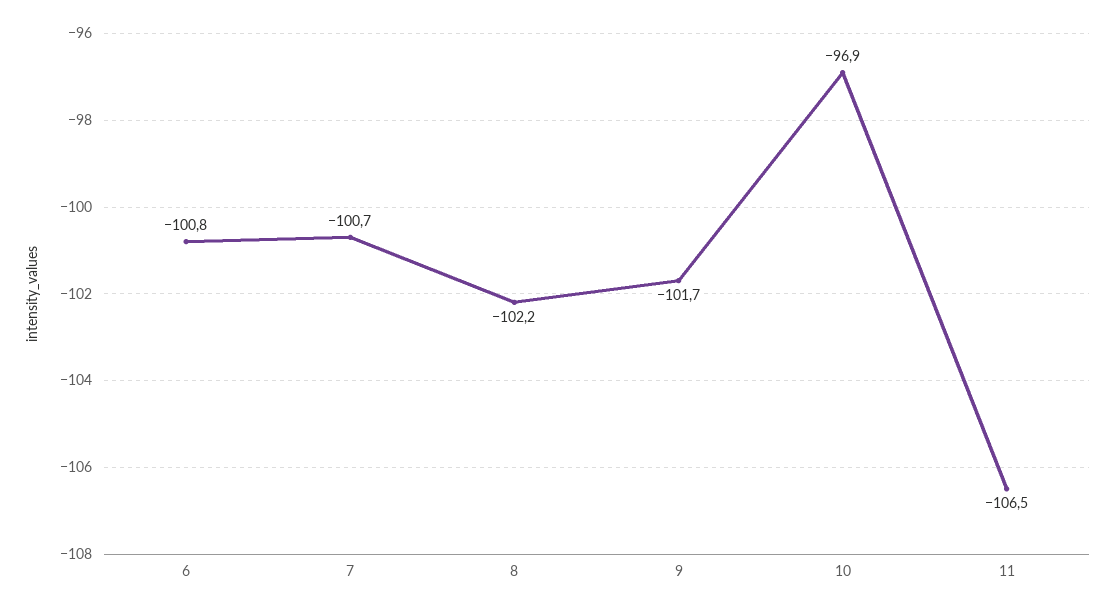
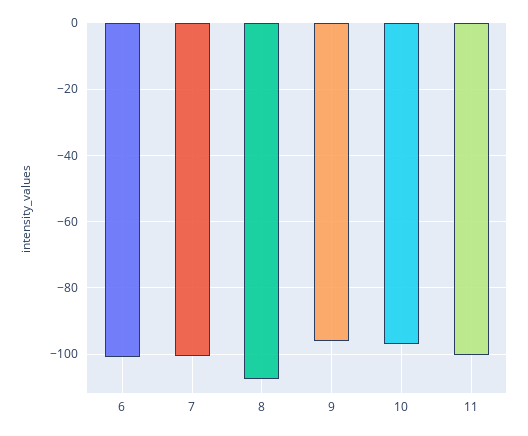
8: -102.2 -> -108
9: -101.7 -> -96
11: -106.5 -> -100

